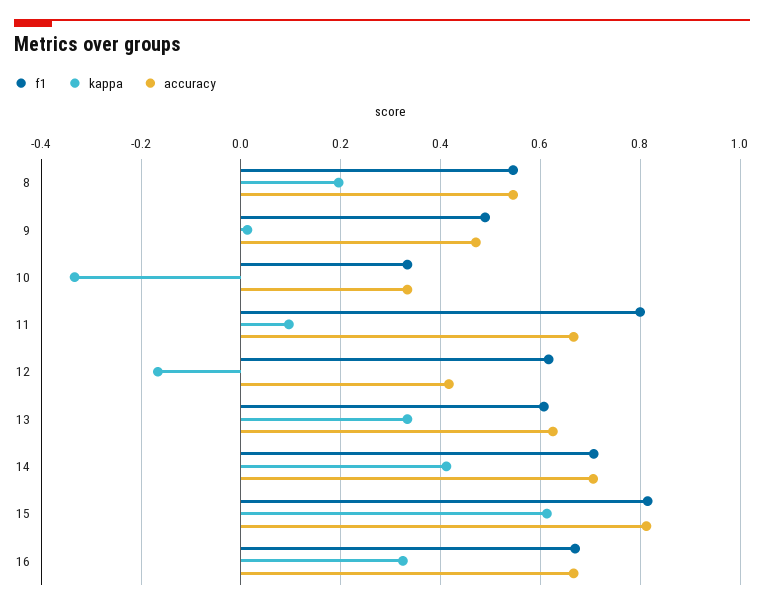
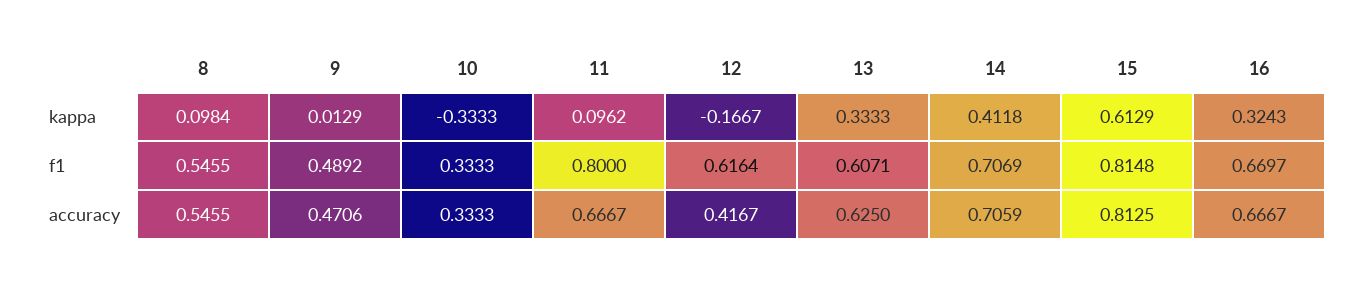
kappa, 8: 0.2 -> 0.0984

